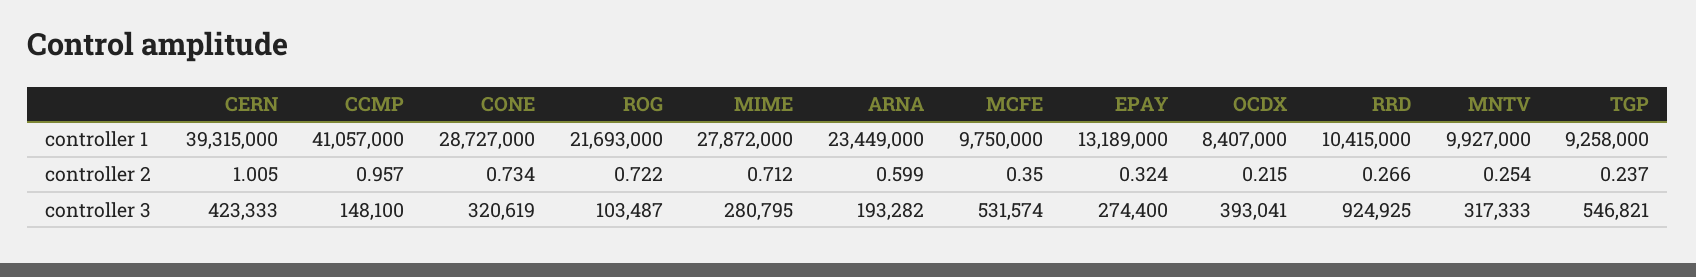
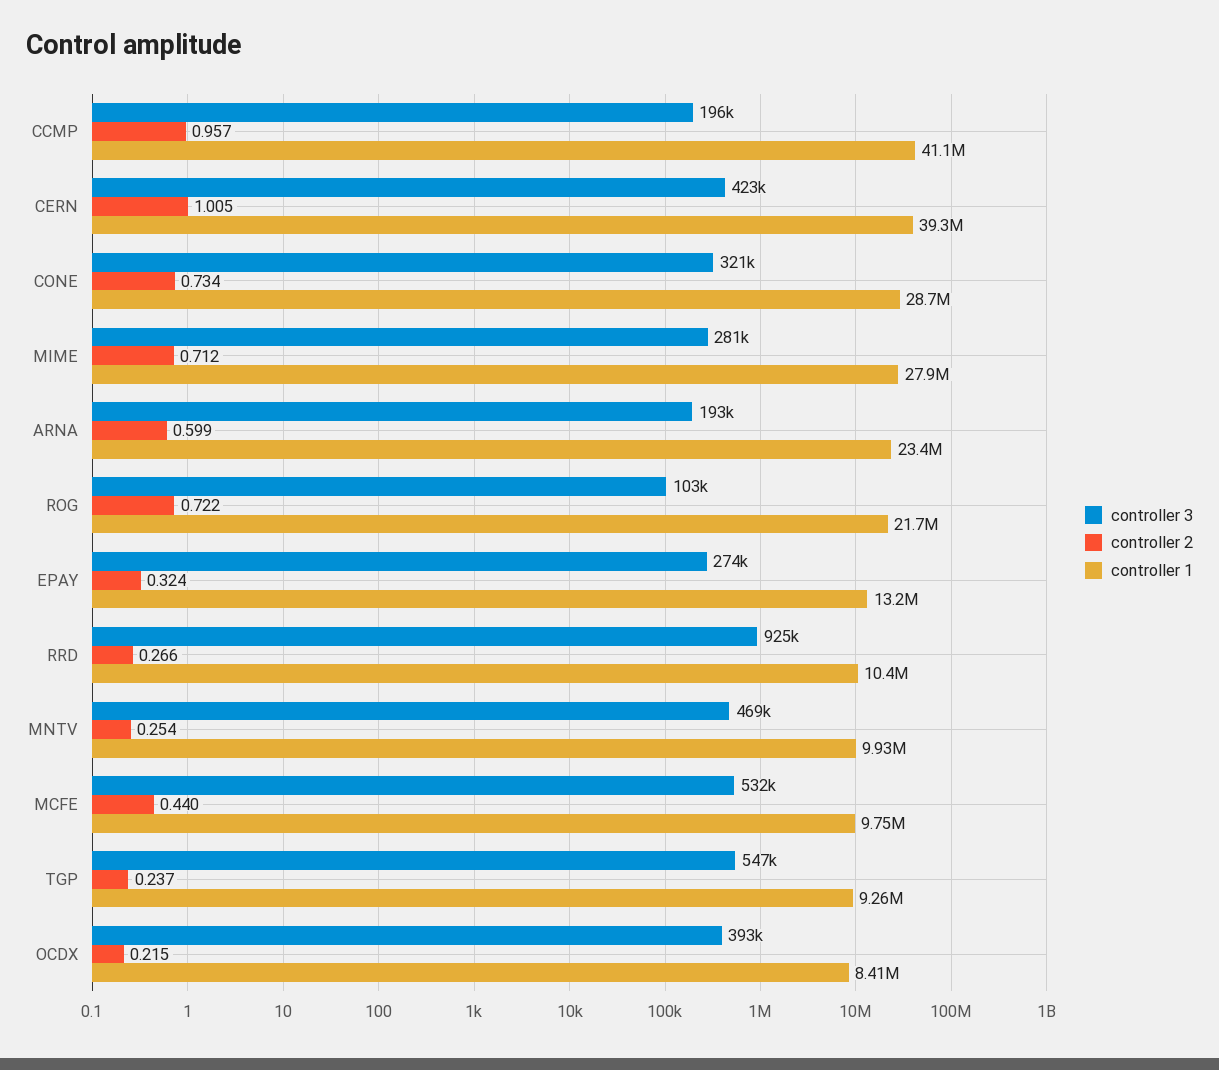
controller 2, MCFE: 0.35 -> 0.44
controller 3, CCMP: 148100 -> 196000
controller 3, MNTV: 317333 -> 469000

